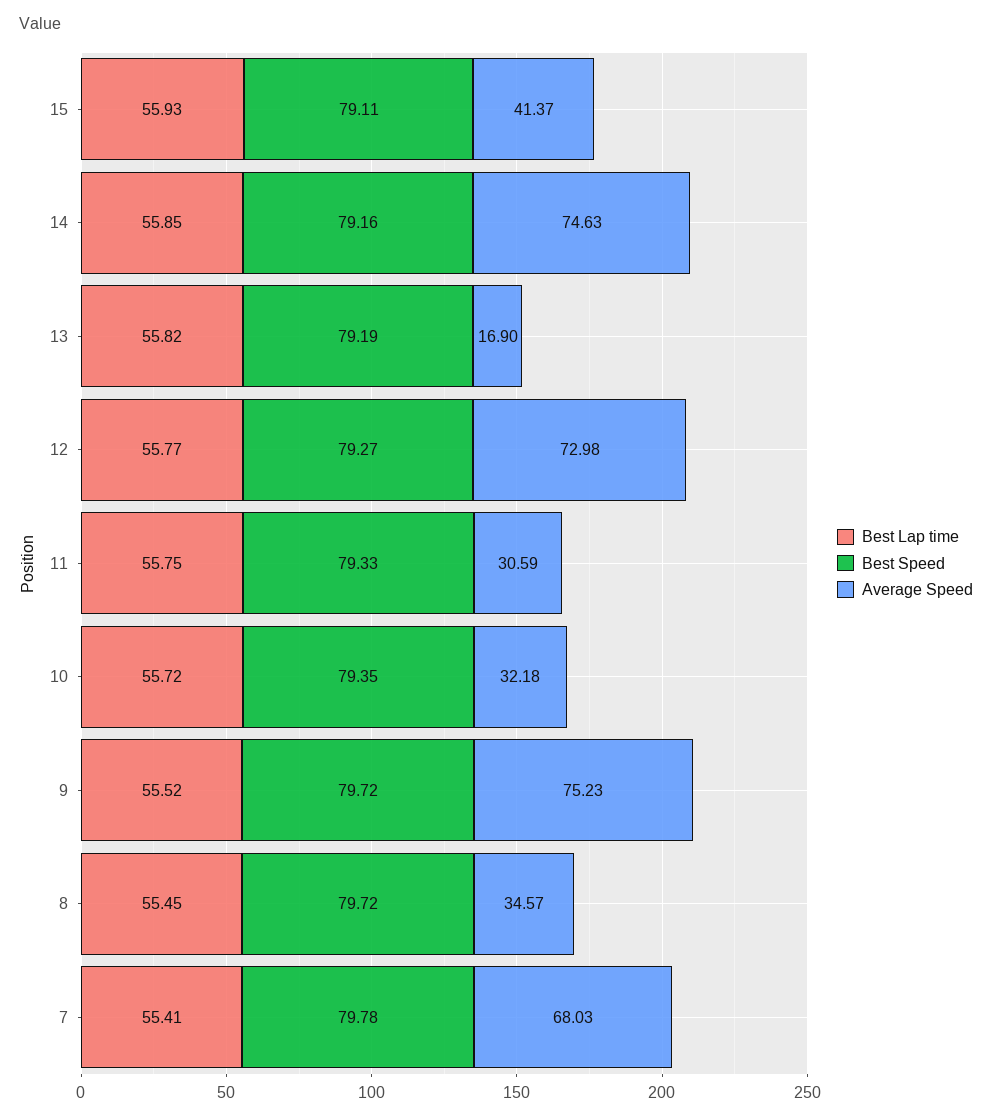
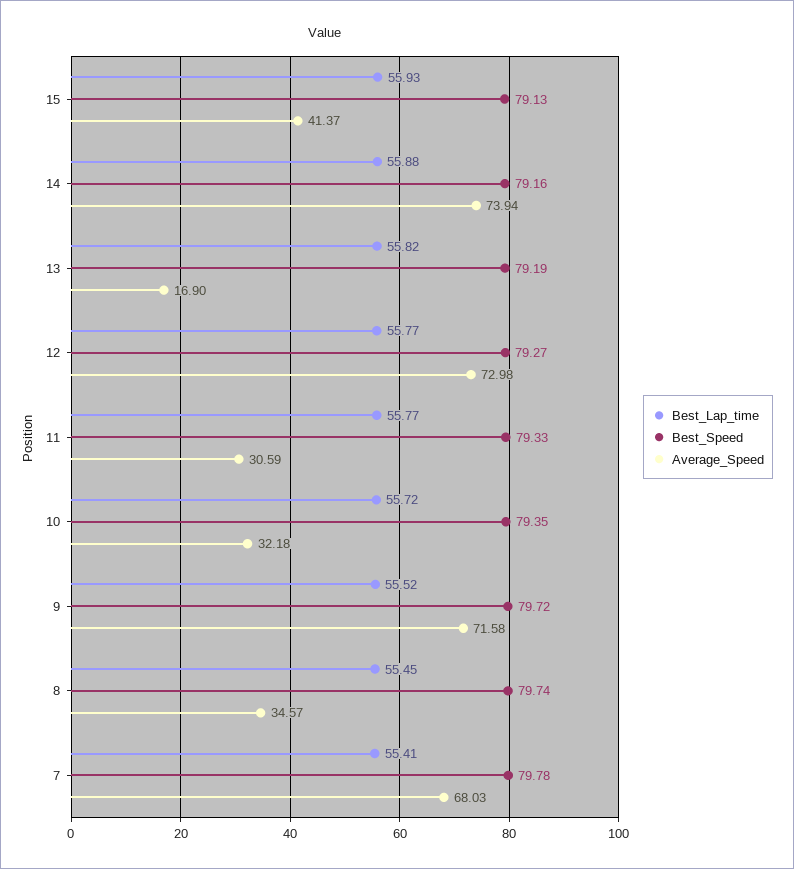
Best Speed, 15: 79.11 -> 79.13
Best Lap time, 14: 55.85 -> 55.88
Average Speed, 14: 74.63 -> 73.94
Best Lap time, 11: 55.75 -> 55.77
Average Speed, 9: 75.23 -> 71.58
Best Speed, 8: 79.72 -> 79.74

